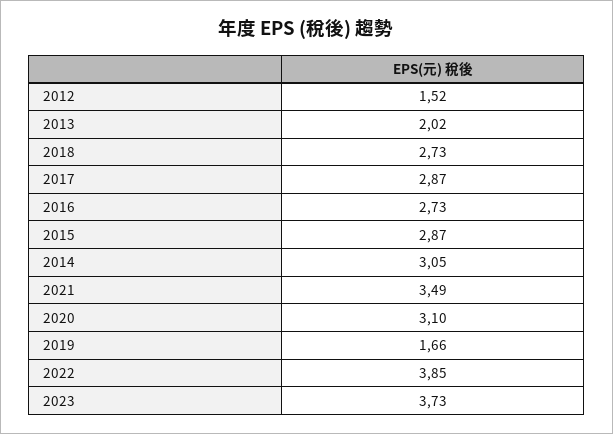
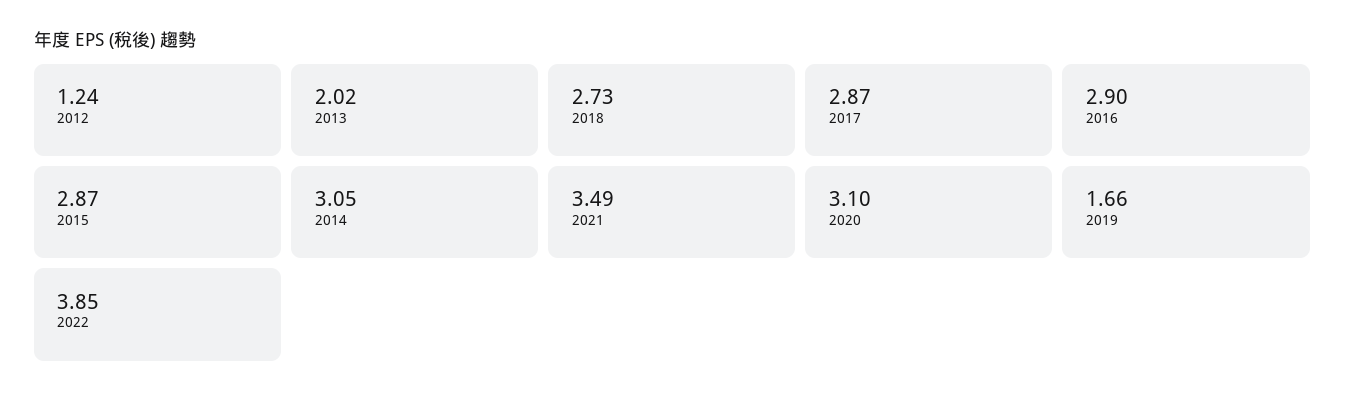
2012: 1.52 -> 1.24
2016: 2.73 -> 2.9
2023: 3.73 -> none

